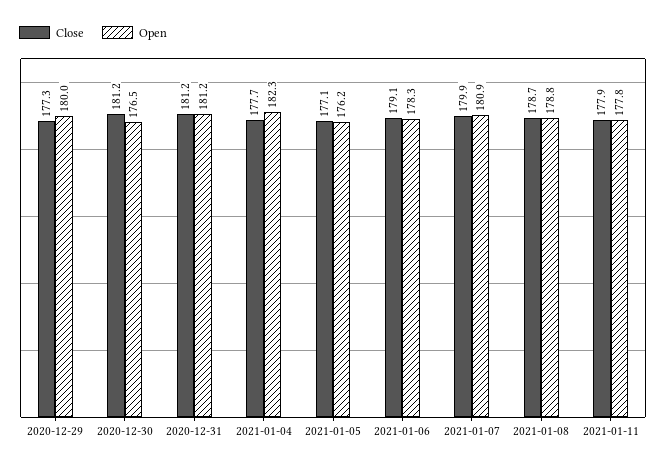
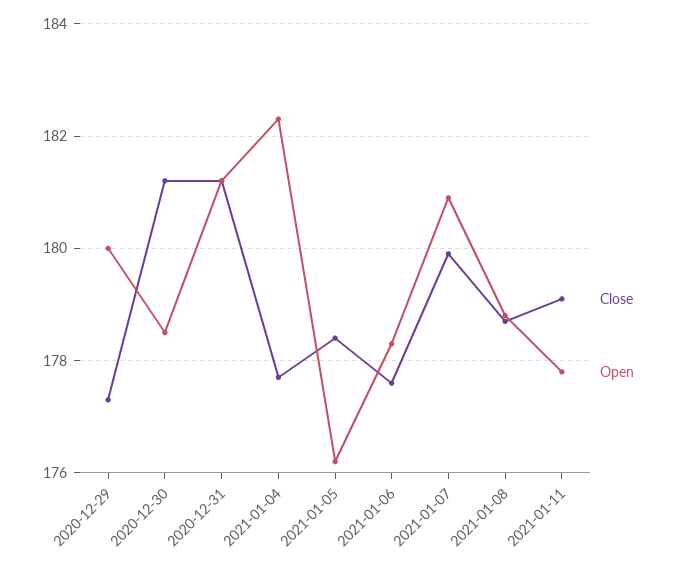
Open, 2020-12-30: 176.5 -> 178.5
Close, 2021-01-05: 177.1 -> 178.5
Close, 2021-01-06: 179.1 -> 177.5
Close, 2021-01-11: 177.9 -> 179

